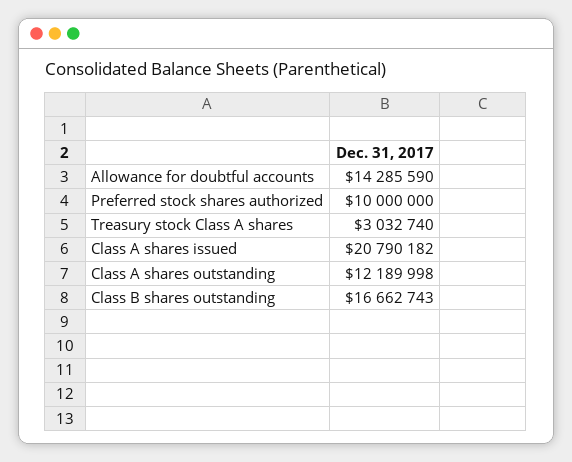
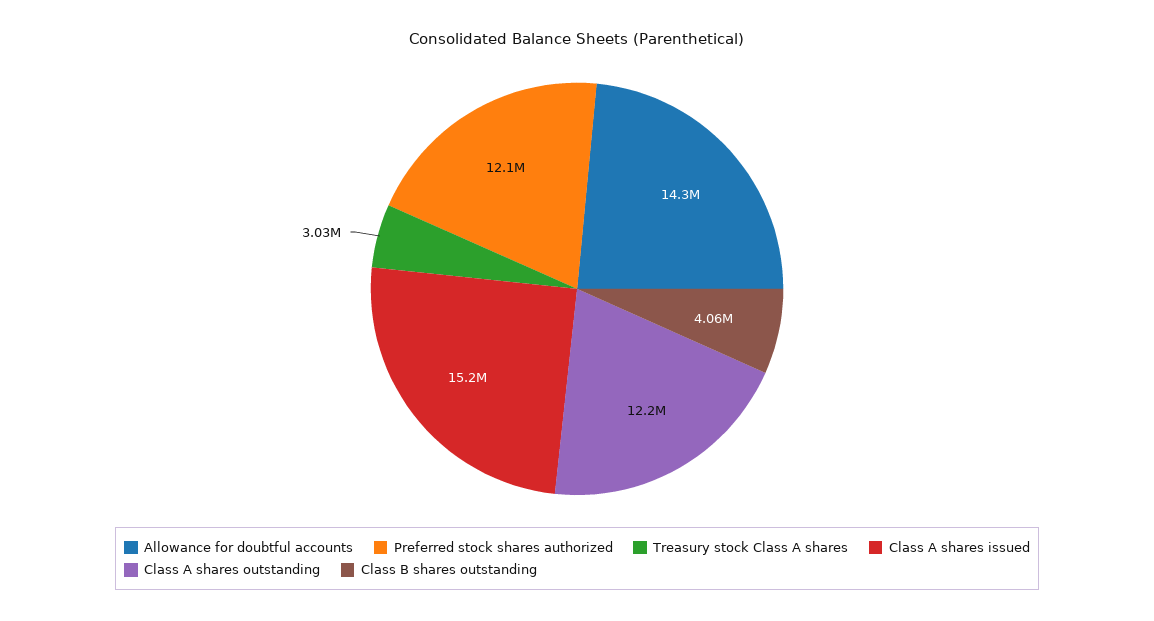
Preferred stock shares authorized: 10000000 -> 12100000
Class A shares issued: 20790182 -> 15200000
Class B shares outstanding: 16662743 -> 4060000

